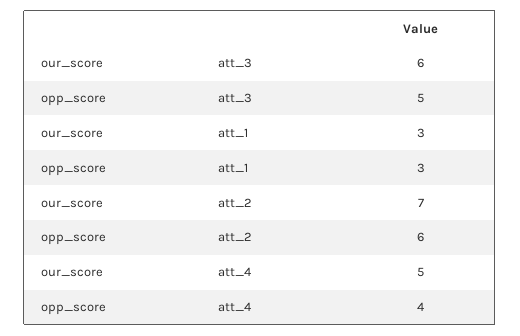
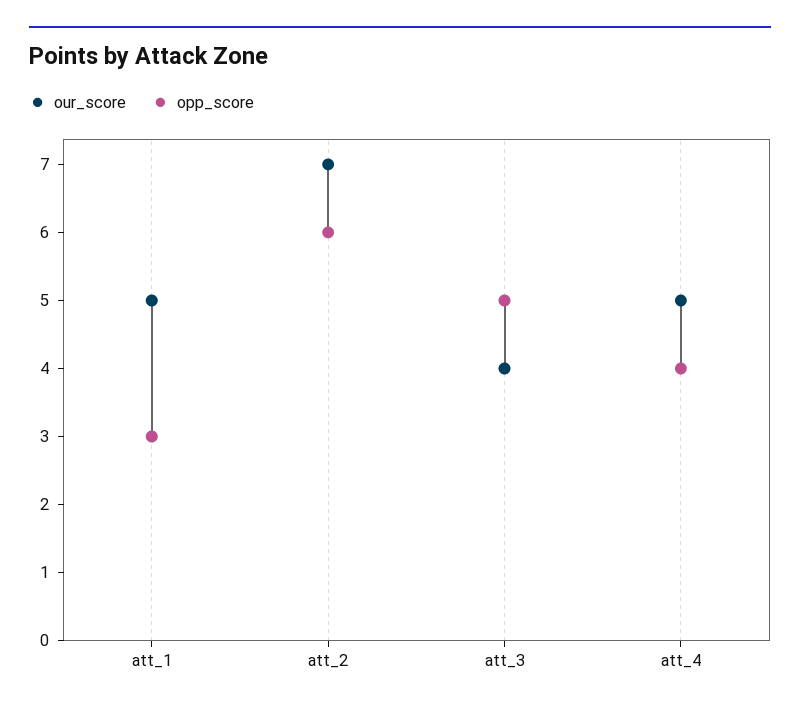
our_score, att_3: 6 -> 4
our_score, att_1: 3 -> 5

